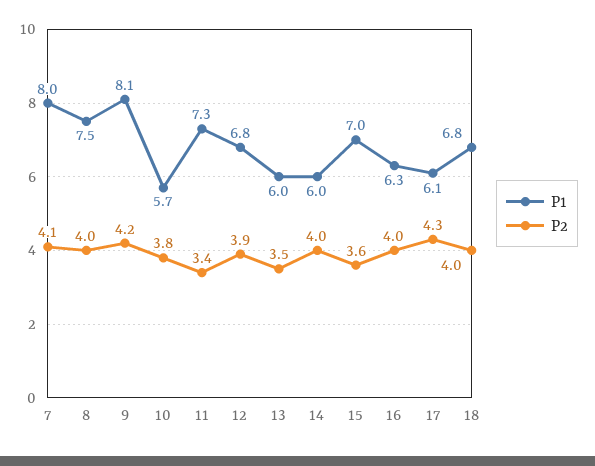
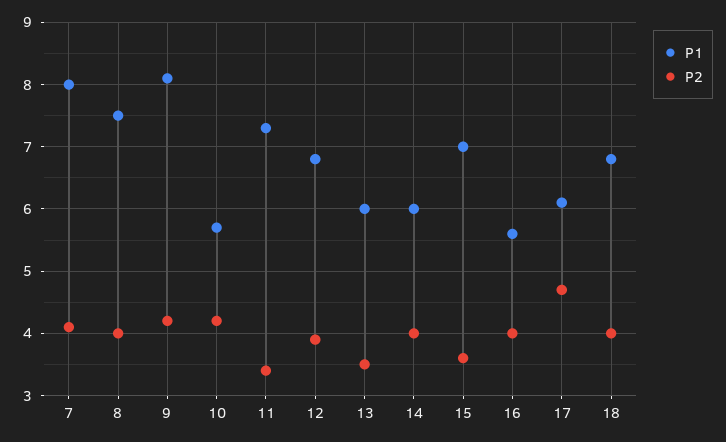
P2, 10: 3.8 -> 4.2
P1, 16: 6.3 -> 5.6
P2, 17: 4.3 -> 4.7

